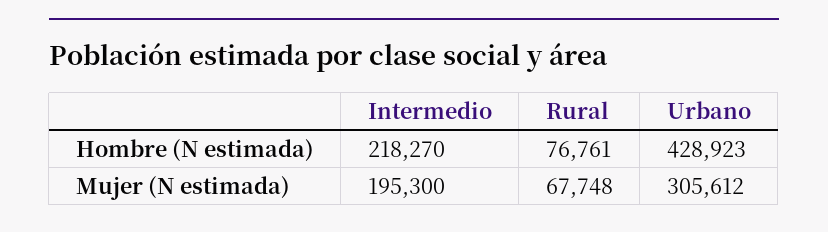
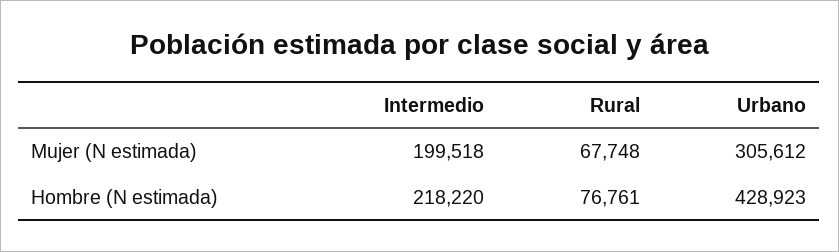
Intermedio, Hombre (N estimada): 218270 -> 218220
Intermedio, Mujer (N estimada): 195300 -> 199518

